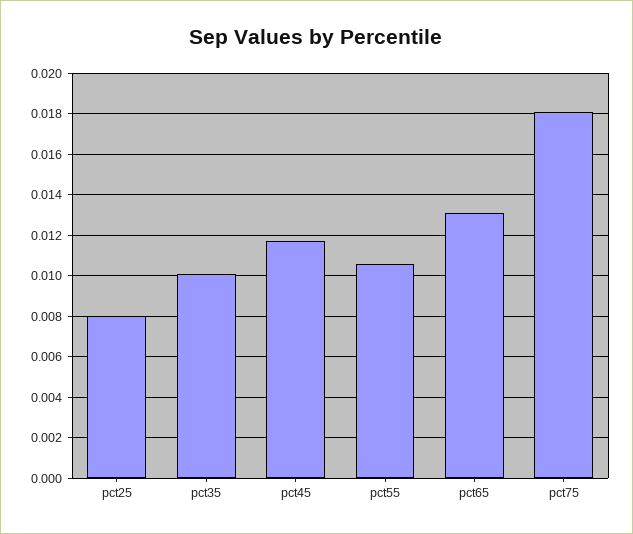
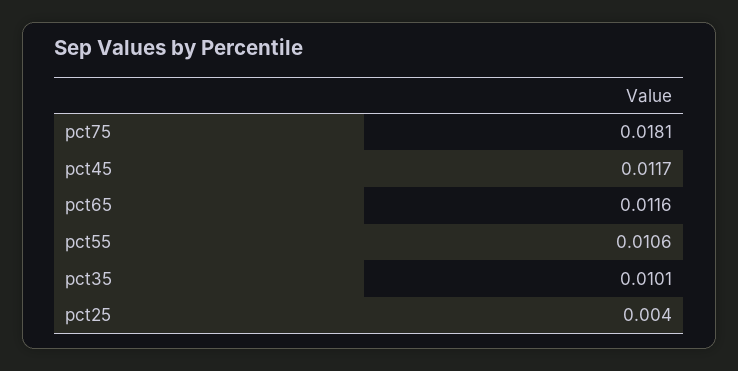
pct25: 0.008 -> 0.004
pct65: 0.013 -> 0.0116

